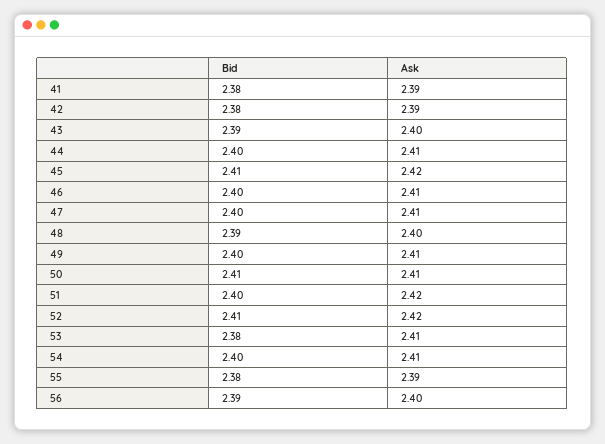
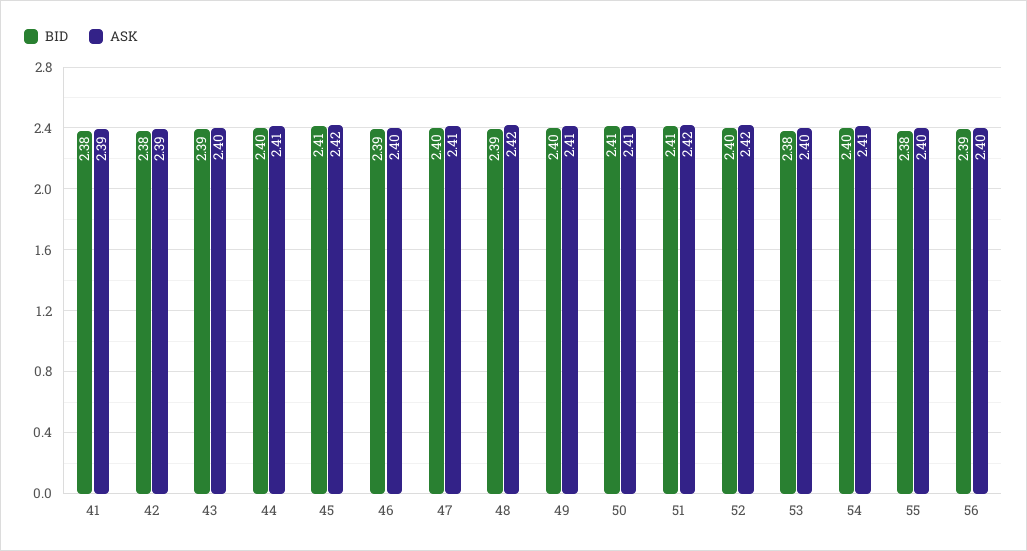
Bid, 46: 2.4 -> 2.39
Ask, 46: 2.41 -> 2.4
Ask, 48: 2.4 -> 2.42
Bid, 51: 2.4 -> 2.41
Bid, 52: 2.41 -> 2.4
Ask, 53: 2.41 -> 2.4
Ask, 55: 2.39 -> 2.4

